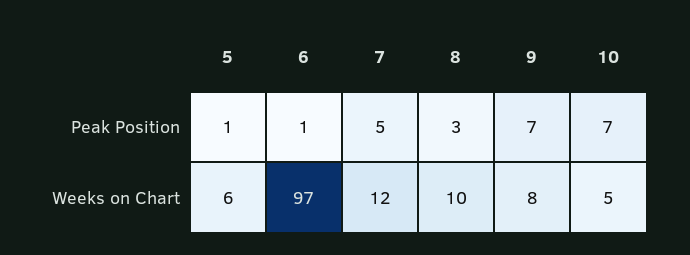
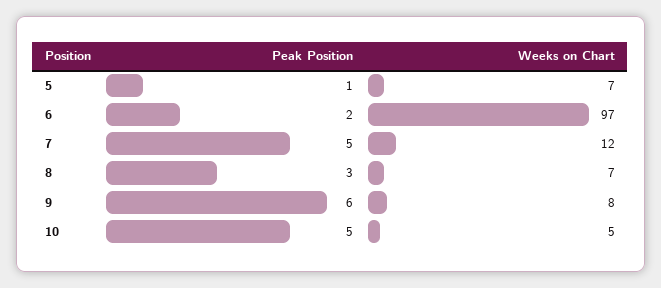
6, Peak Position: 1 -> 2
9, Peak Position: 7 -> 6
10, Peak Position: 7 -> 5
5, Weeks on Chart: 6 -> 7
8, Weeks on Chart: 10 -> 7

